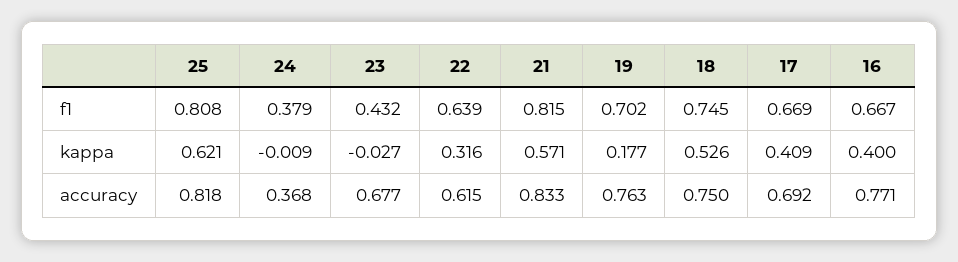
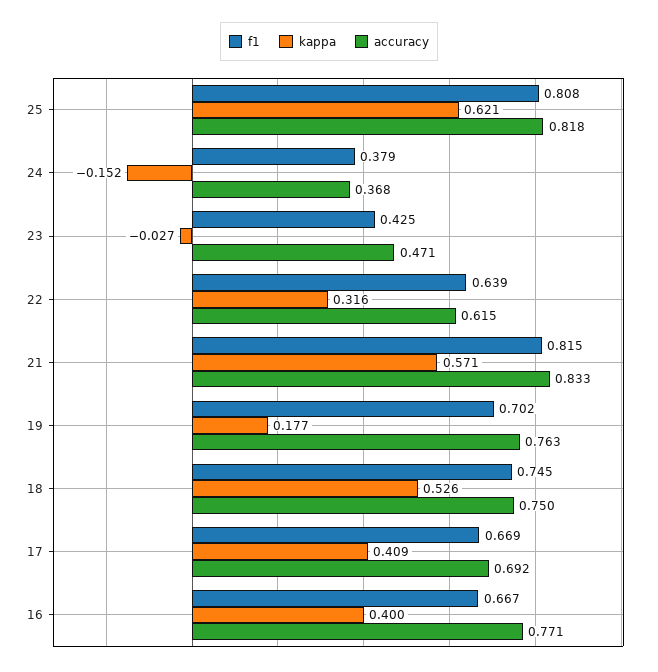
f1, 23: 0.432 -> 0.425
kappa, 24: -0.009 -> -0.152
accuracy, 23: 0.677 -> 0.471

